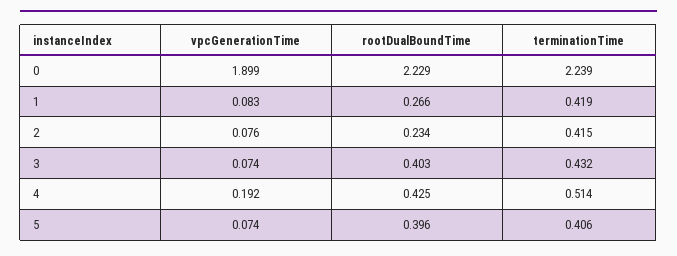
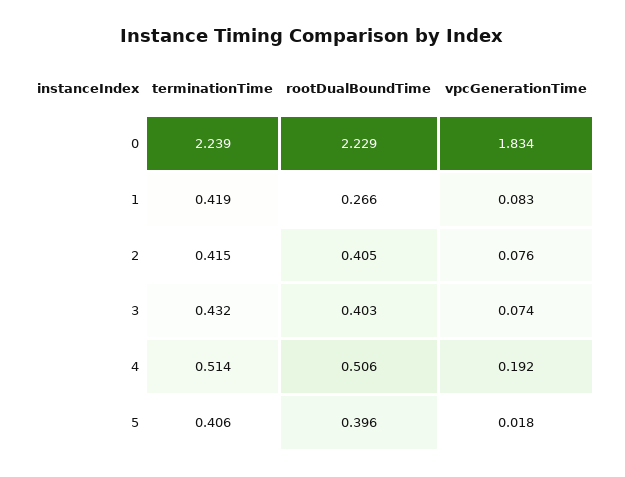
vpcGenerationTime, 0: 1.899 -> 1.834
rootDualBoundTime, 2: 0.234 -> 0.405
rootDualBoundTime, 4: 0.425 -> 0.506
vpcGenerationTime, 5: 0.074 -> 0.018

